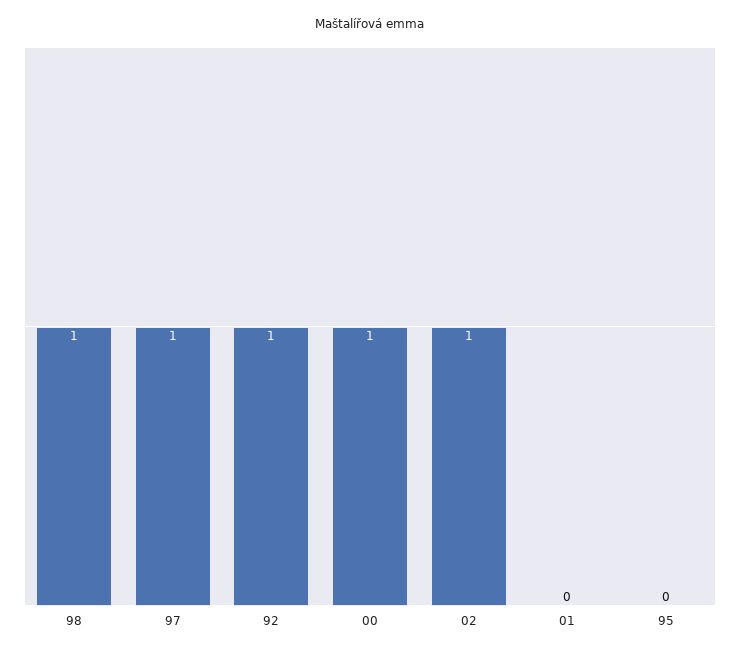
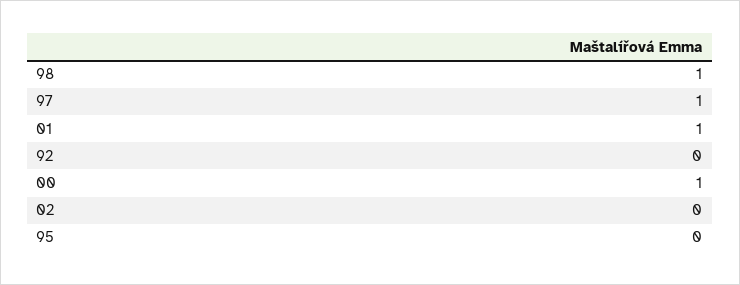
92: 1 -> 0
02: 1 -> 0
01: 0 -> 1

